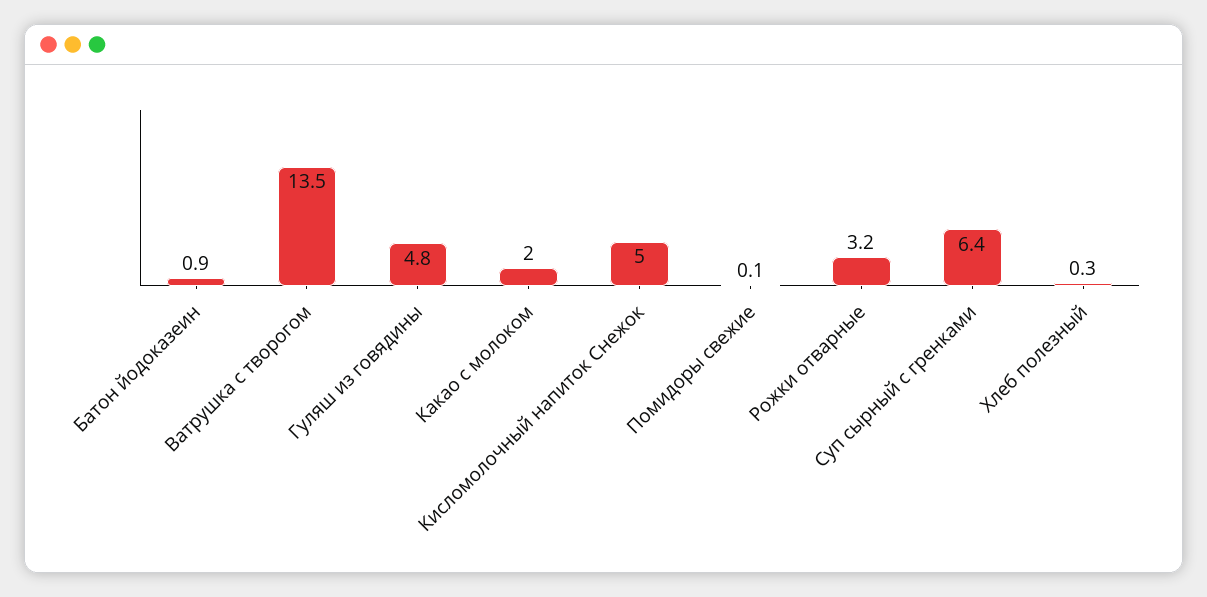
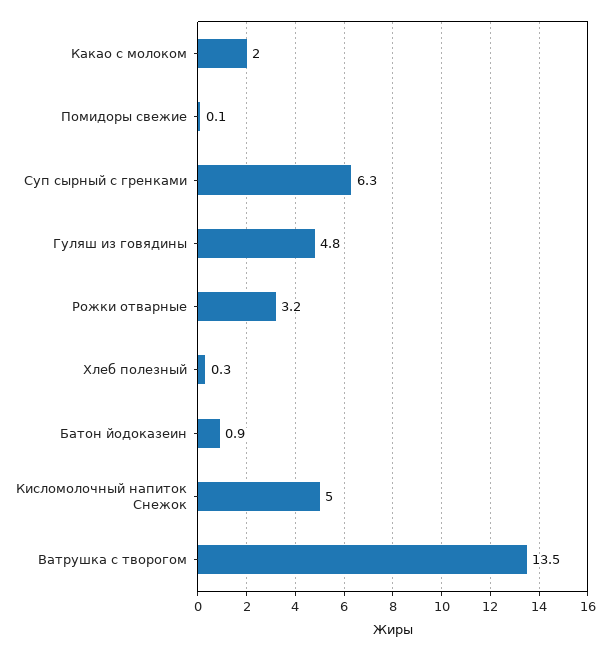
Суп сырный с гренками: 6.4 -> 6.3

